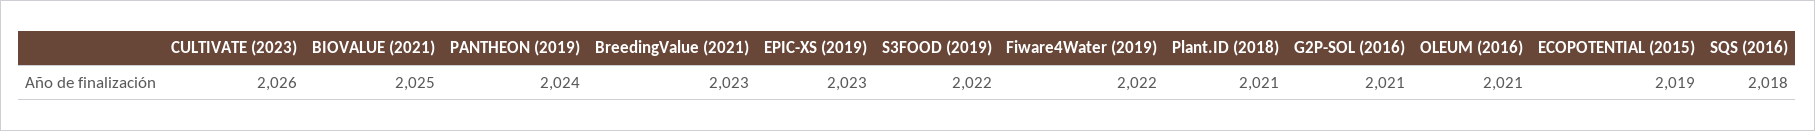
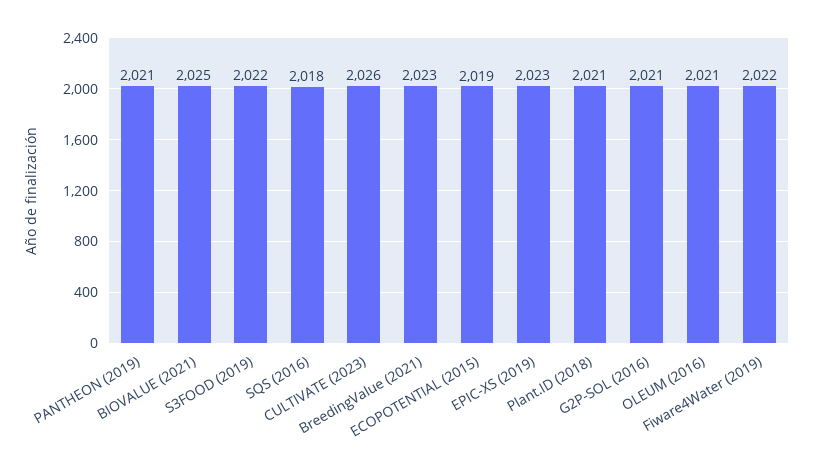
PANTHEON (2019): 2024 -> 2021

